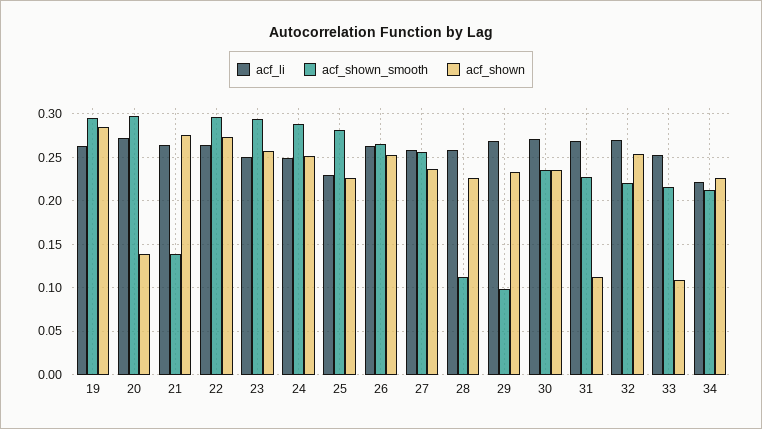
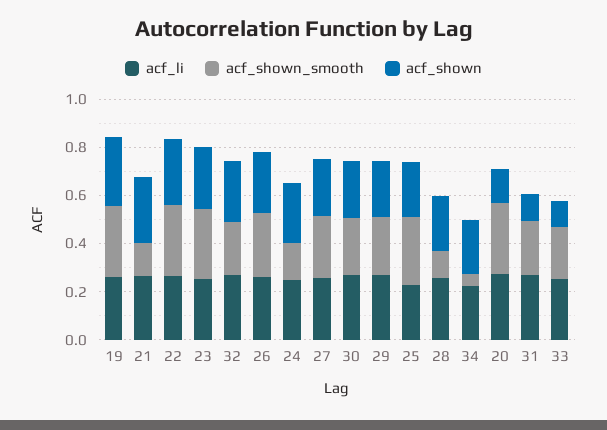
acf_shown_smooth, 24: 0.29 -> 0.15
acf_shown_smooth, 29: 0.1 -> 0.25
acf_shown_smooth, 34: 0.21 -> 0.05

